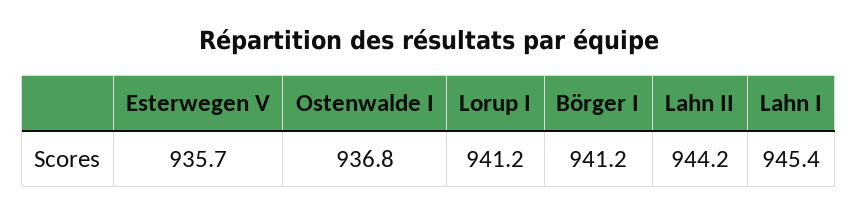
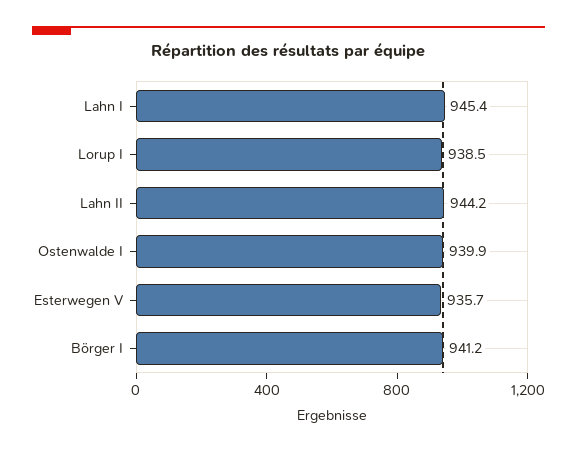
Ostenwalde I: 936.8 -> 939.9
Lorup I: 941.2 -> 938.5

